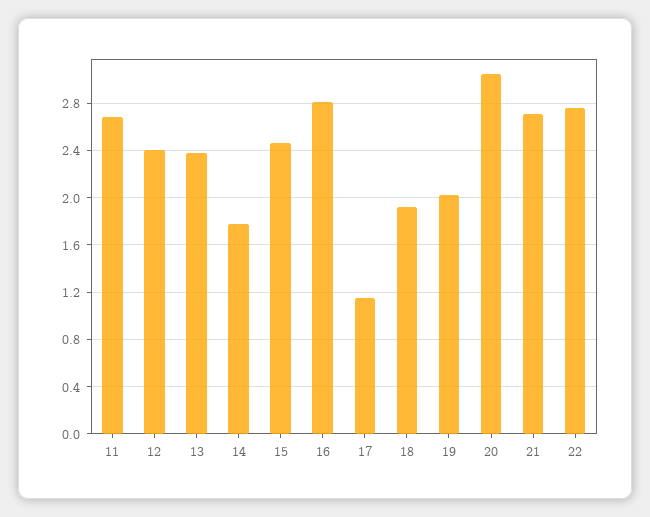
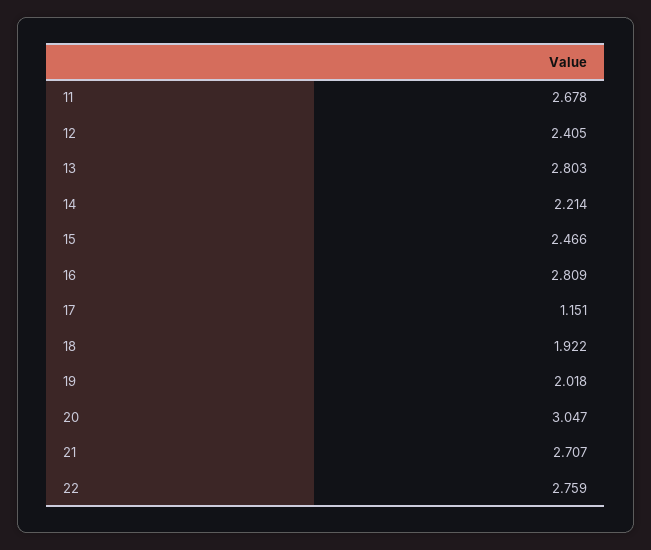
13: 2.4 -> 2.803
14: 1.8 -> 2.214

